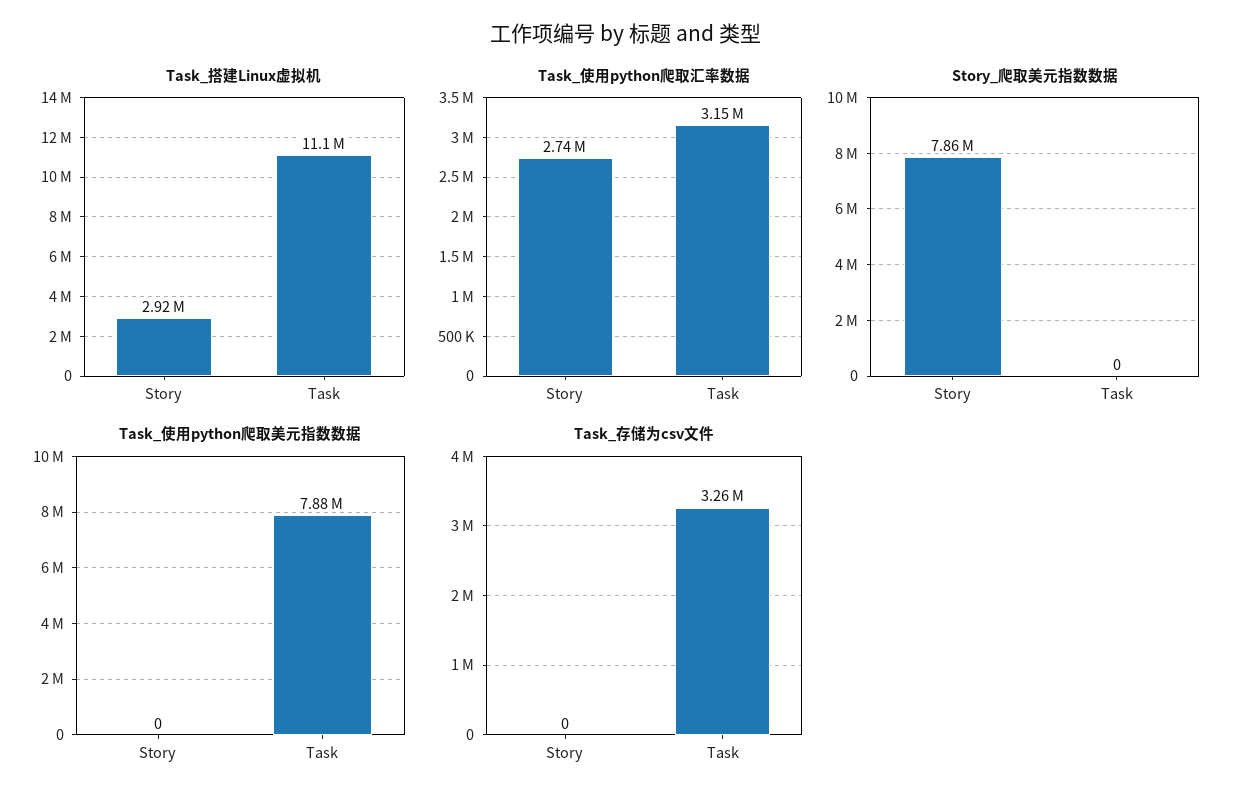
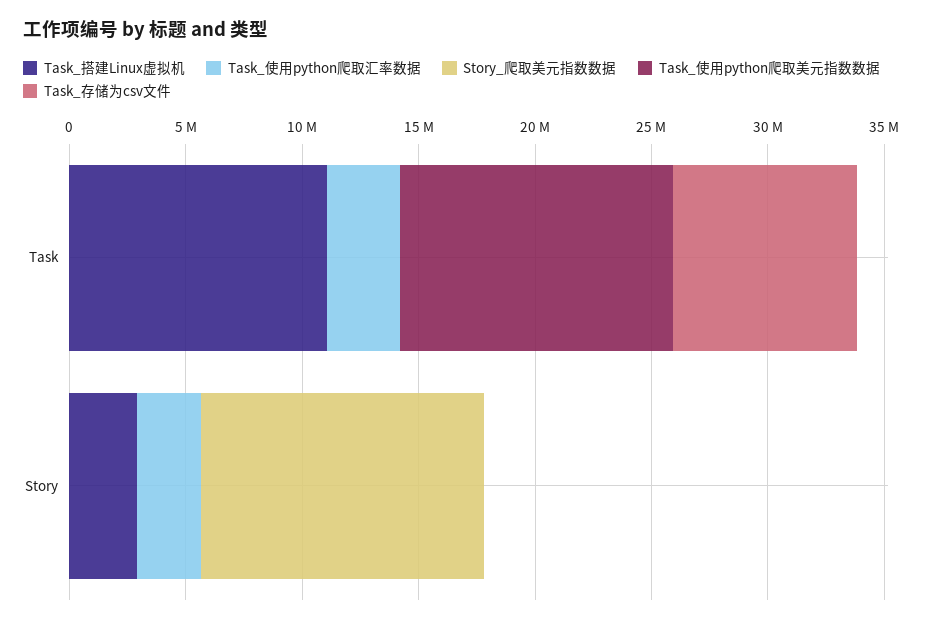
Story_爬取美元指数数据, Story: 7860000 -> 12000000
Task_使用python爬取美元指数数据, Task: 7880000 -> 12000000
Task_存储为csv文件, Task: 3260000 -> 8000000

